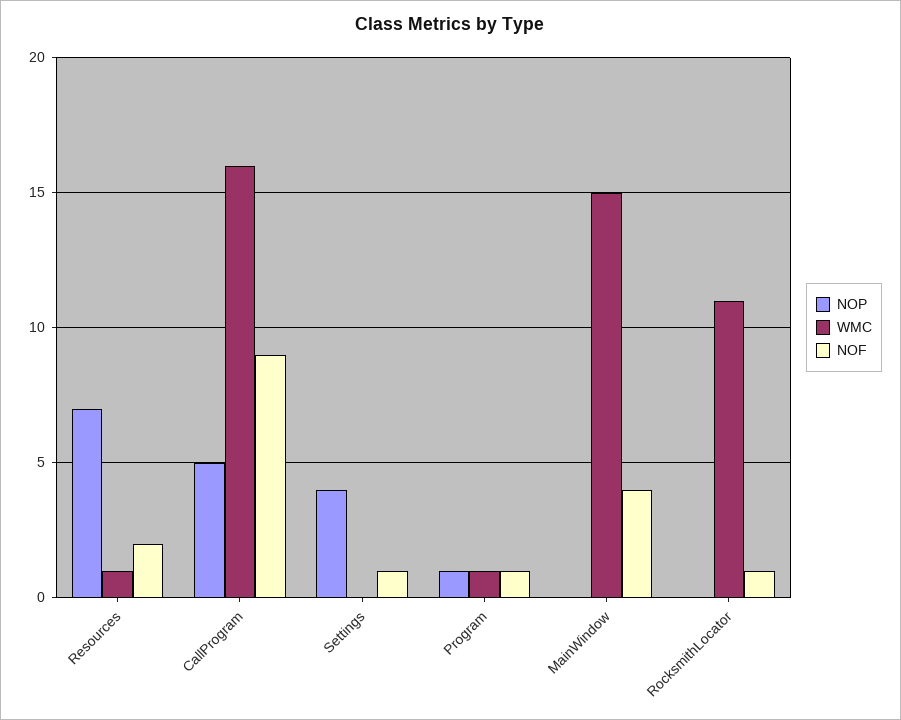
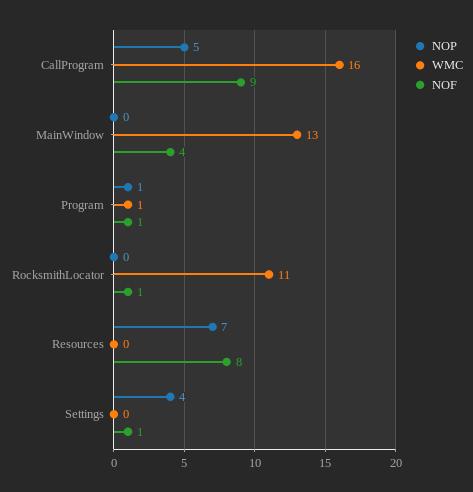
WMC, Resources: 1 -> 0
NOF, Resources: 2 -> 8
WMC, MainWindow: 15 -> 13

